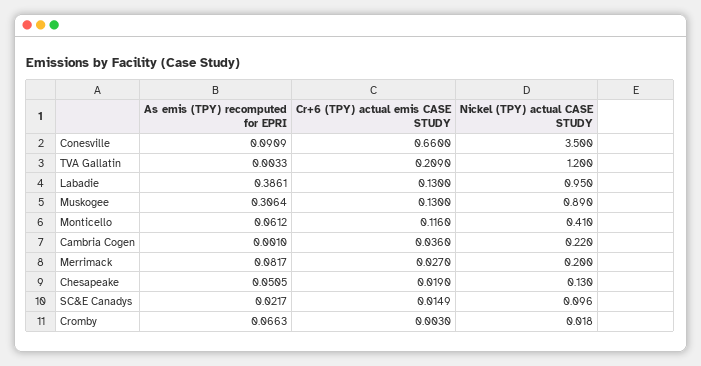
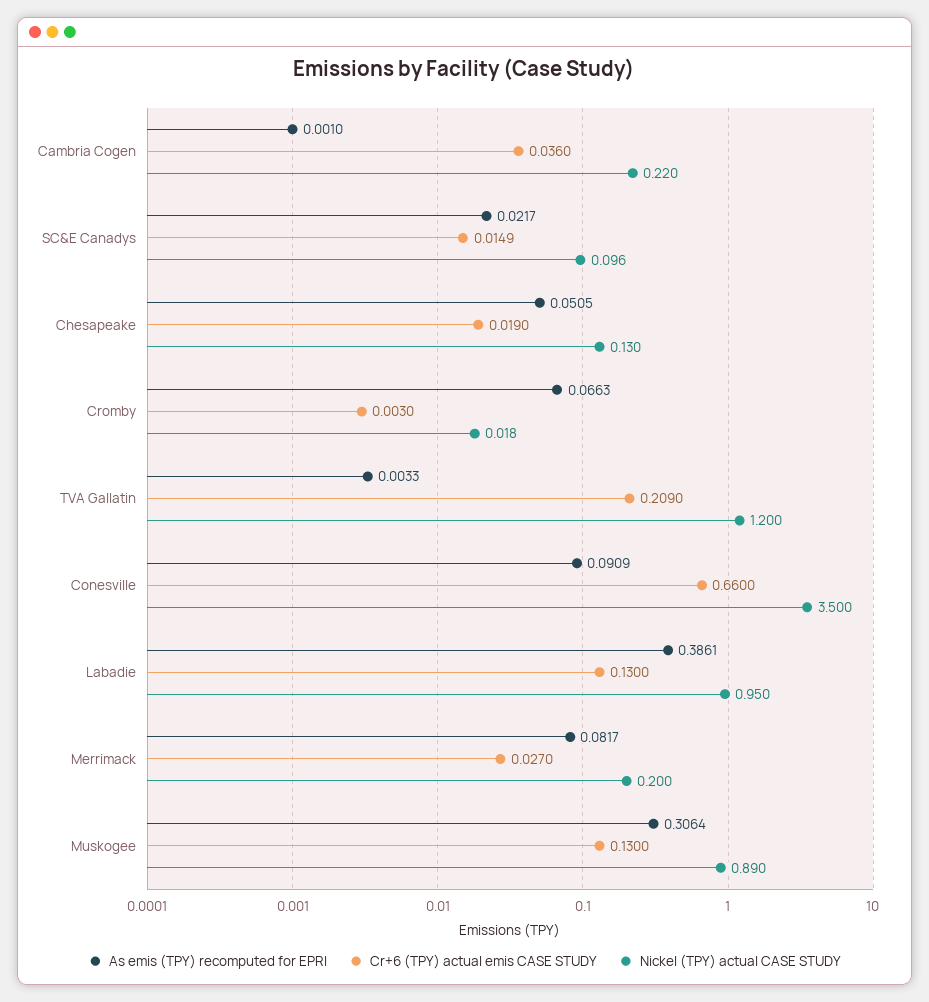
As emis (TPY) recomputed for EPRI, Monticello: 0.0612 -> none
Cr+6 (TPY) actual emis CASE STUDY, Monticello: 0.116 -> none
Nickel (TPY) actual CASE STUDY, Monticello: 0.41 -> none

